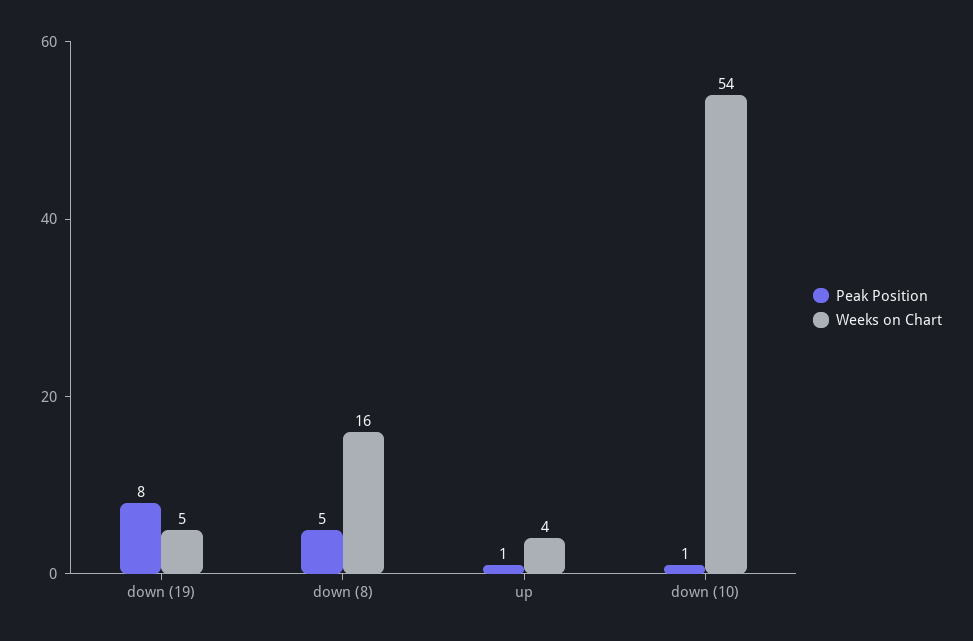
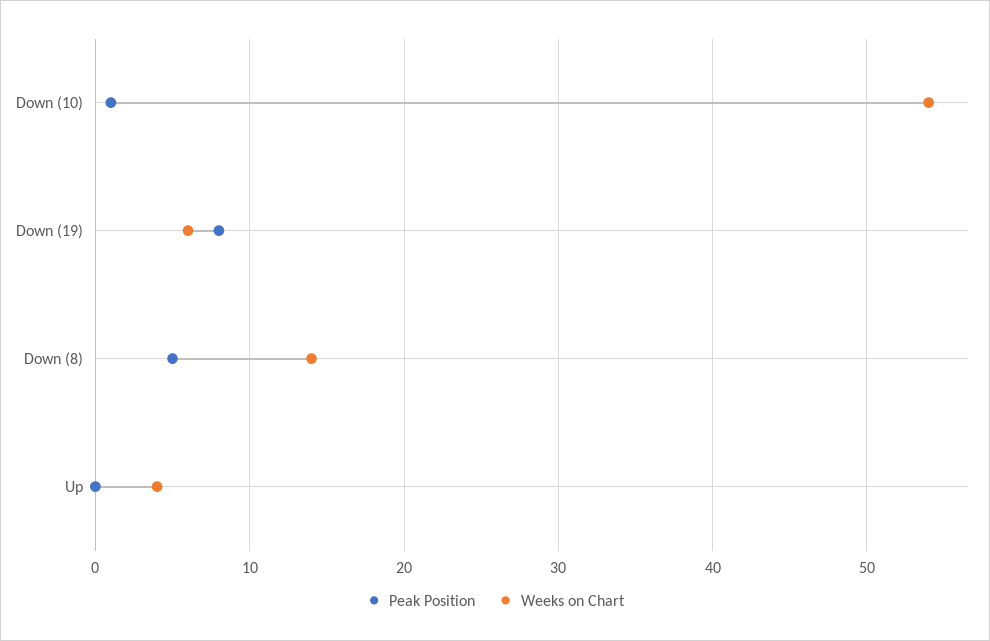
Weeks on Chart, down (19): 5 -> 6
Weeks on Chart, down (8): 16 -> 14
Peak Position, up: 1 -> 0

